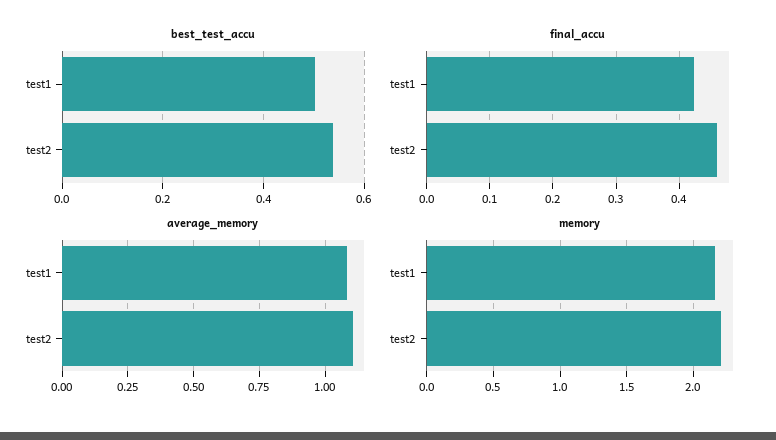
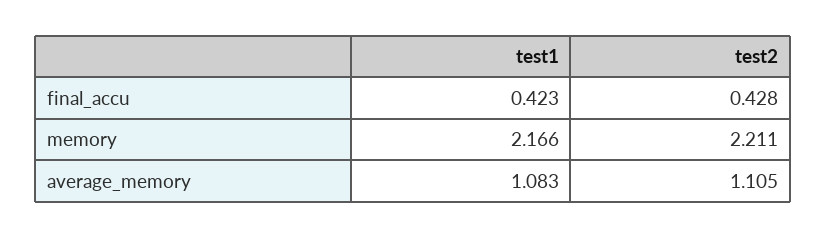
best_test_accu, test1: 0.5 -> none
best_test_accu, test2: 0.54 -> none
final_accu, test2: 0.46 -> 0.428

